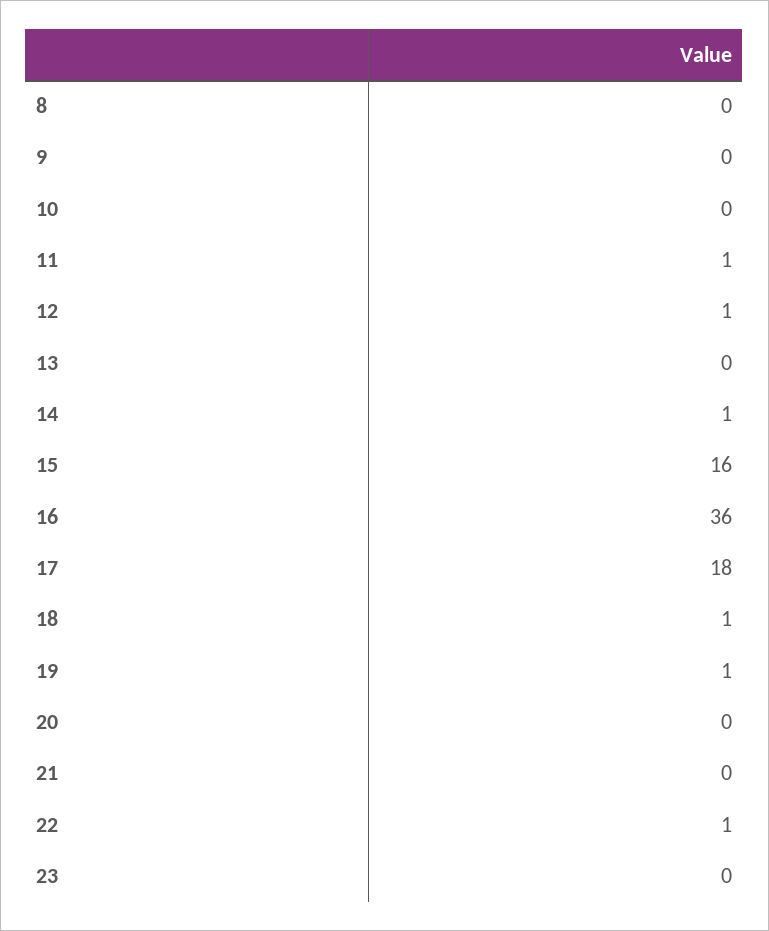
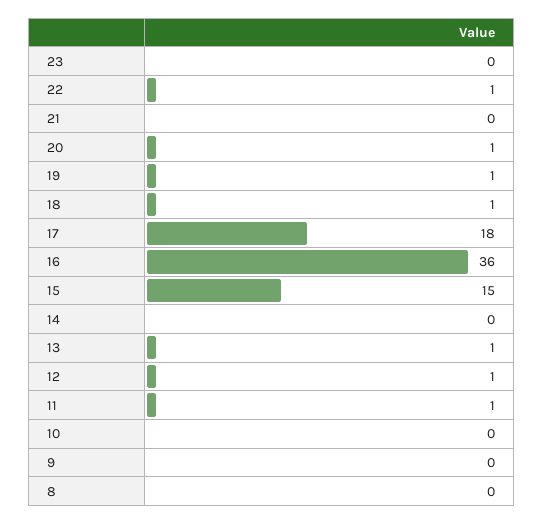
13: 0 -> 1
14: 1 -> 0
15: 16 -> 15
20: 0 -> 1

